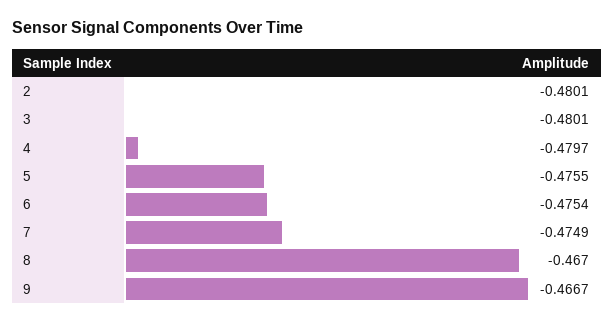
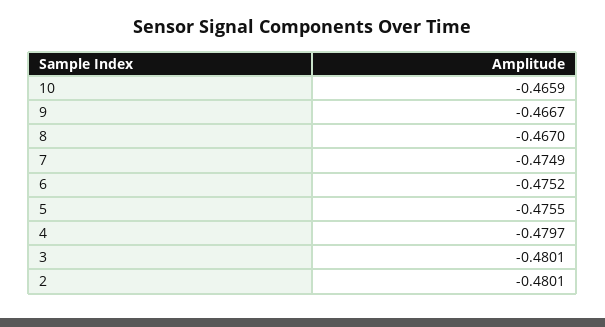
6: -0.4754 -> -0.4752
10: none -> -0.4659

